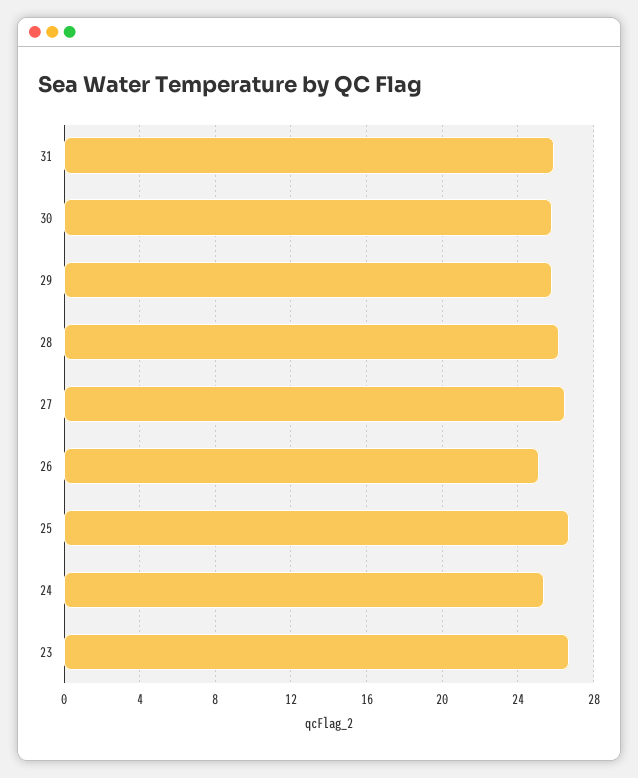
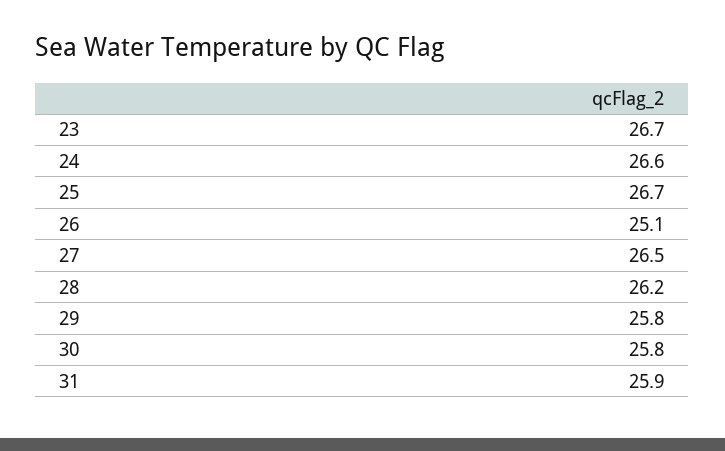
24: 25.5 -> 26.6

